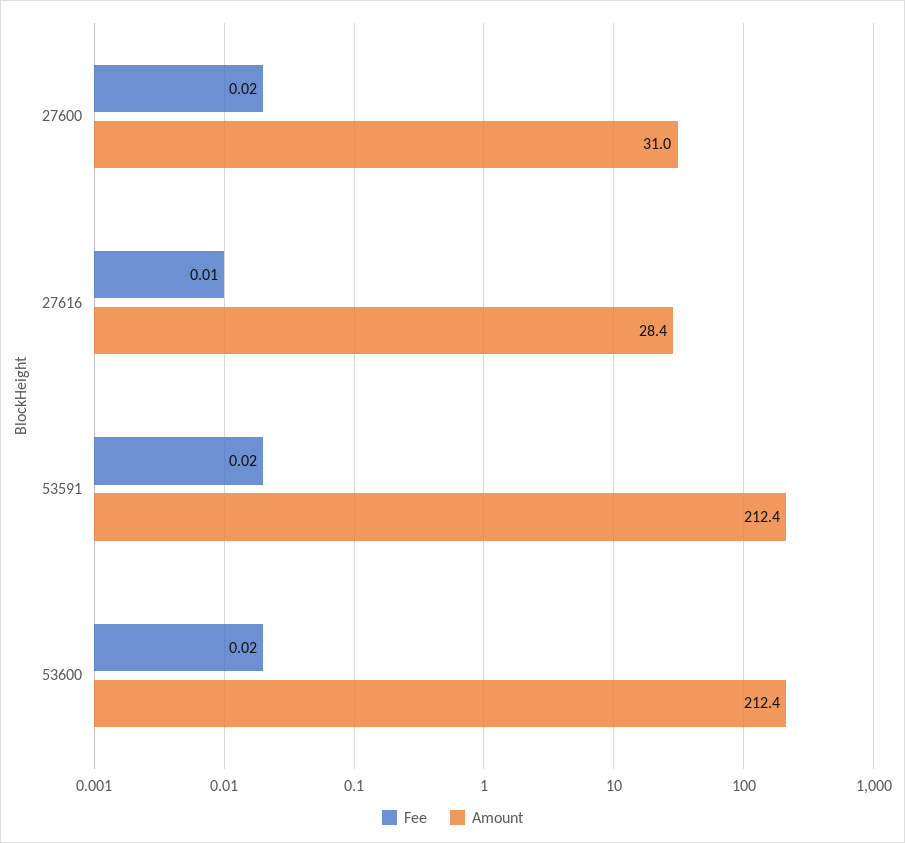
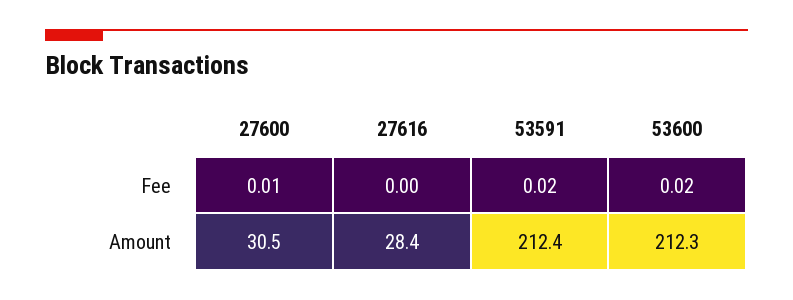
Fee, 27600: 0.02 -> 0.01
Amount, 27600: 31 -> 30.5
Fee, 27616: 0.01 -> 0
Amount, 53600: 212.4 -> 212.3

